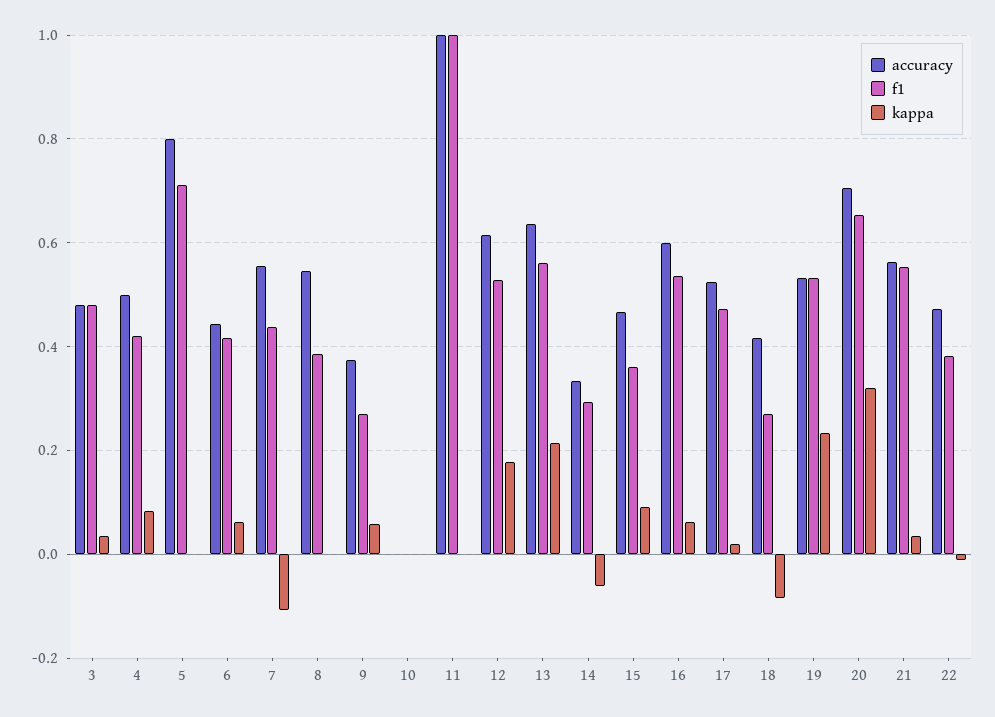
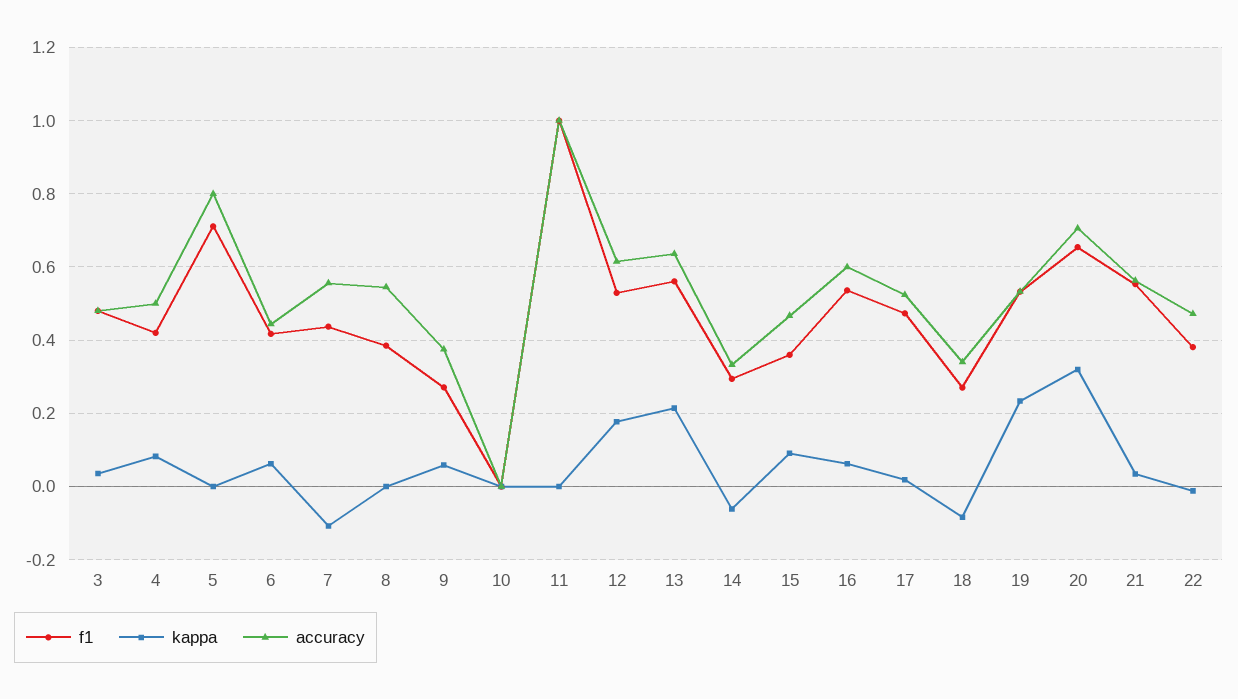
accuracy, 18: 0.42 -> 0.34

